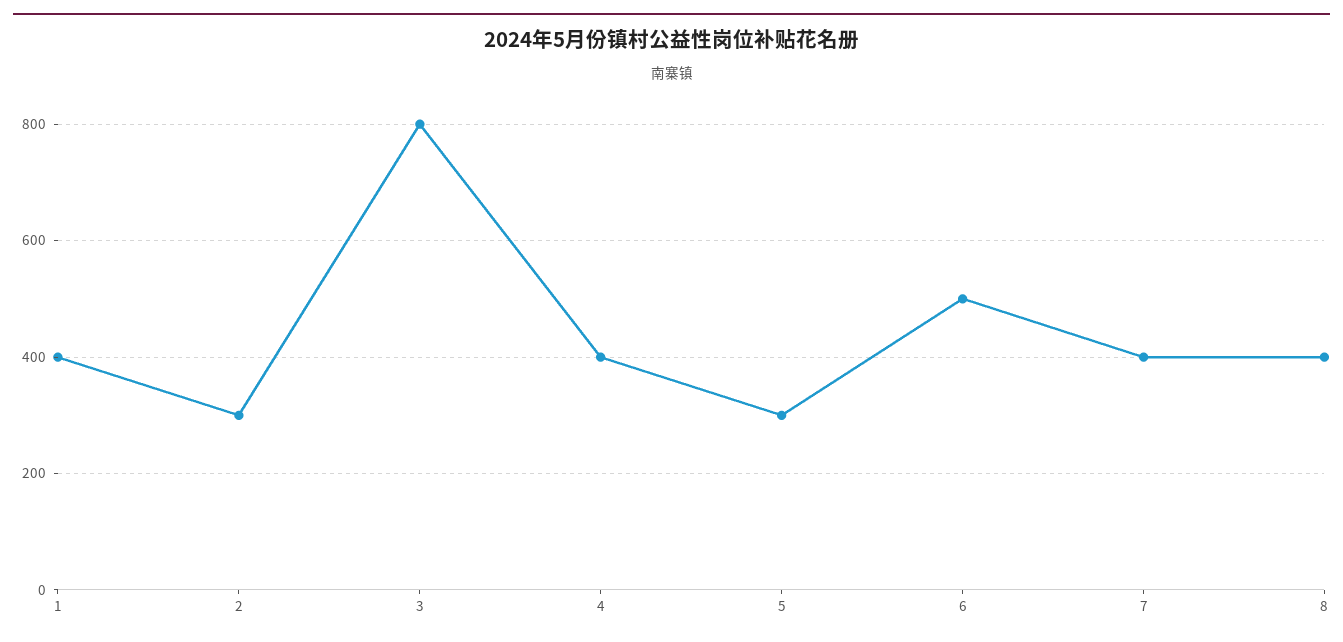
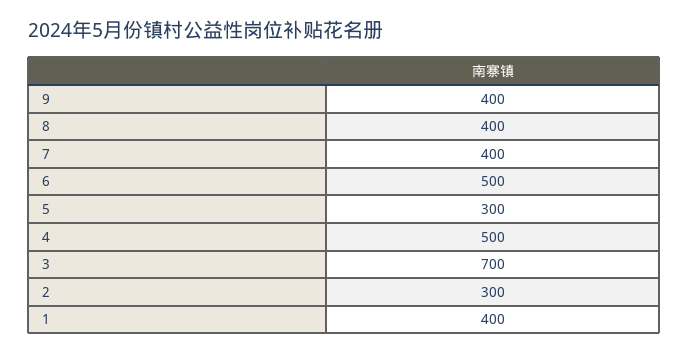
3: 800 -> 700
4: 400 -> 500
9: none -> 400

